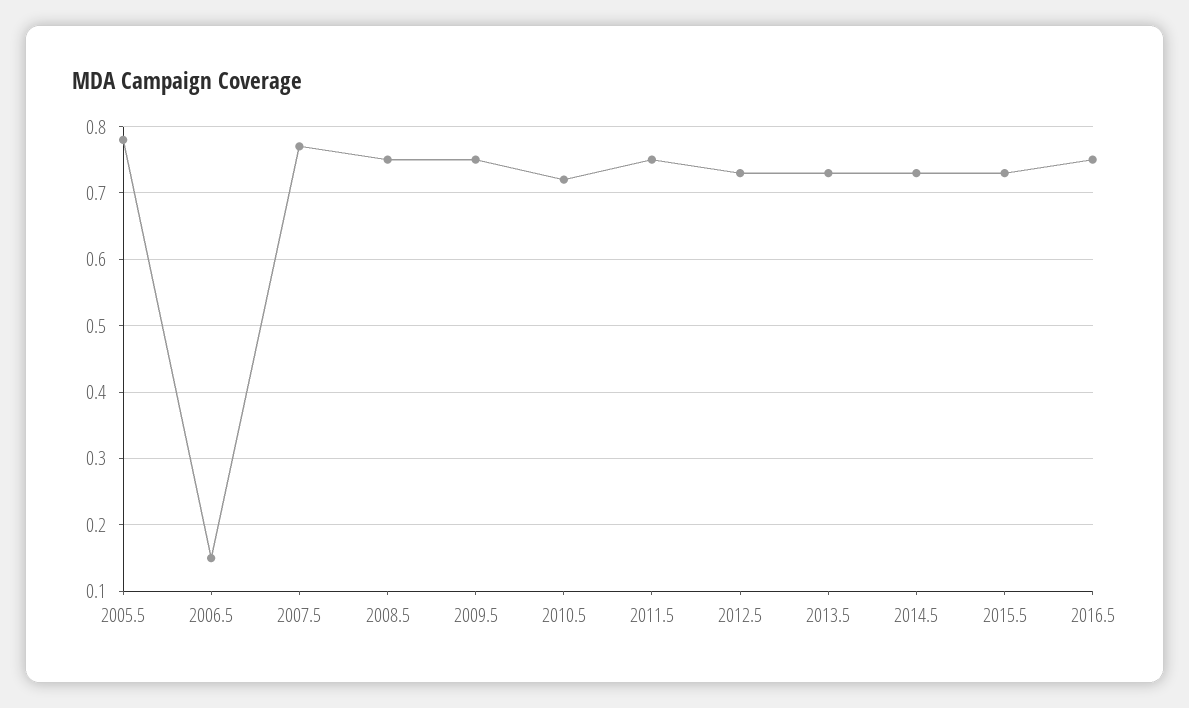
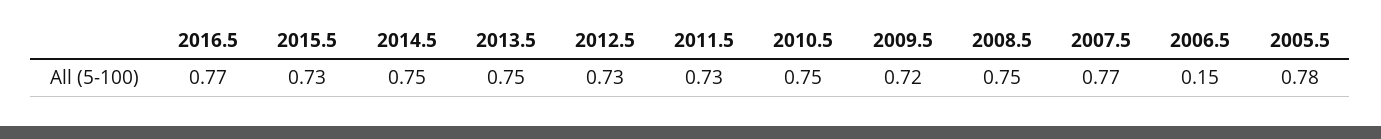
2009.5: 0.75 -> 0.72
2010.5: 0.72 -> 0.75
2011.5: 0.75 -> 0.73
2013.5: 0.73 -> 0.75
2014.5: 0.73 -> 0.75
2016.5: 0.75 -> 0.77

